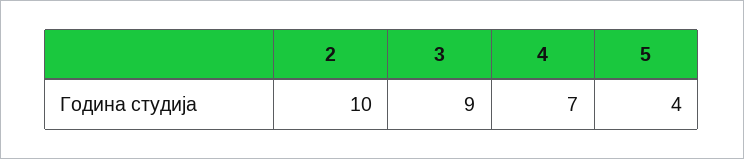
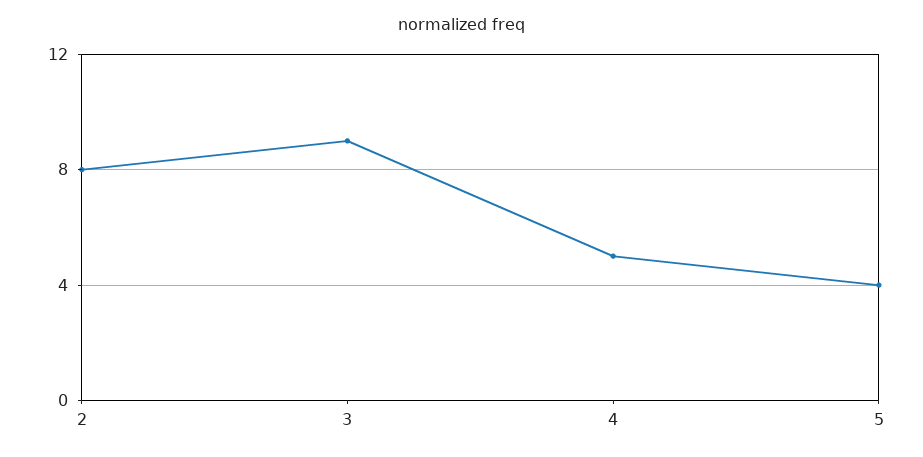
2: 10 -> 8
4: 7 -> 5

